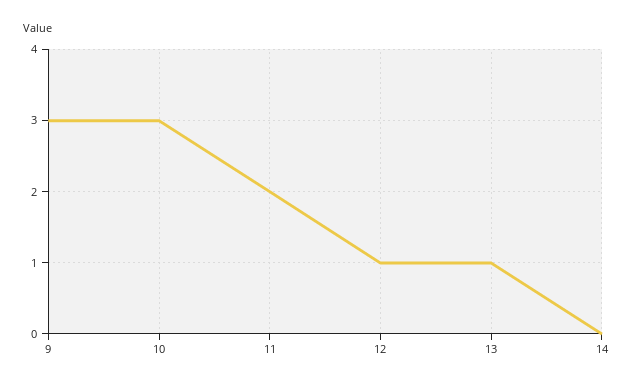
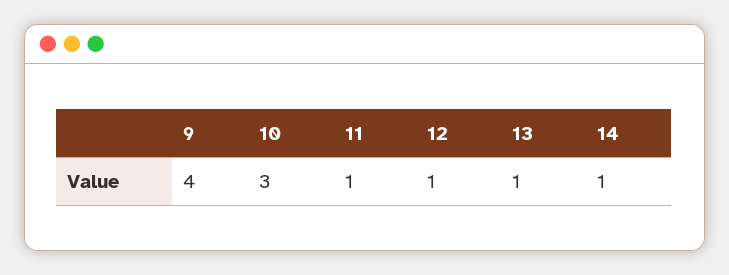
9: 3 -> 4
11: 2 -> 1
14: 0 -> 1

